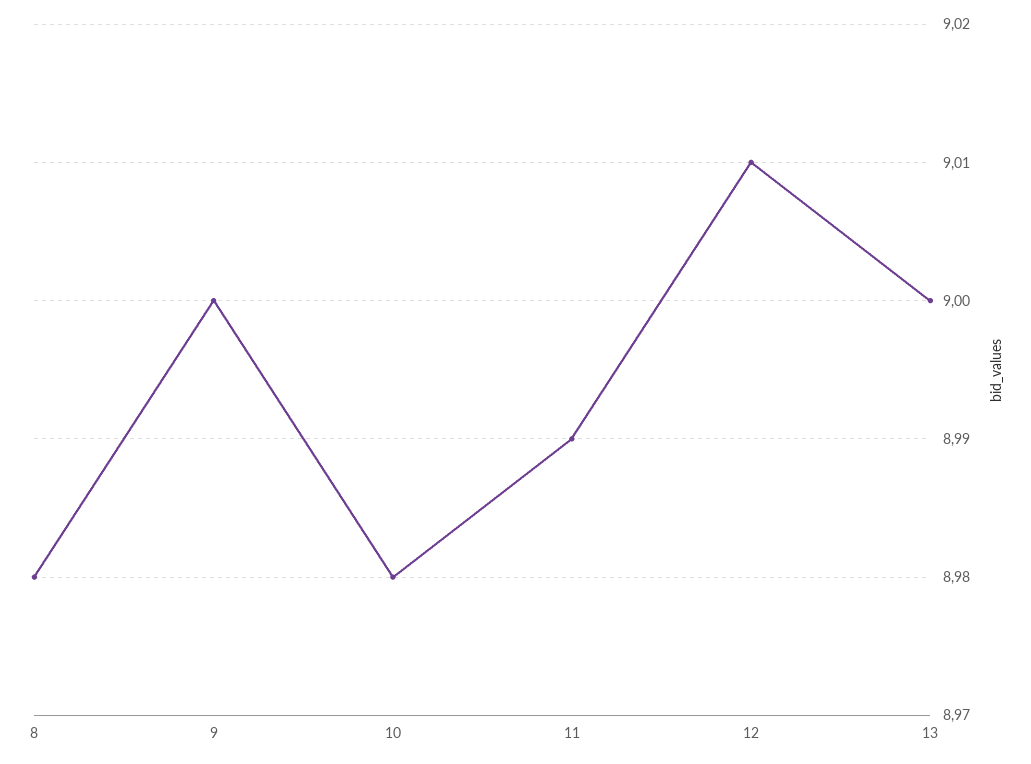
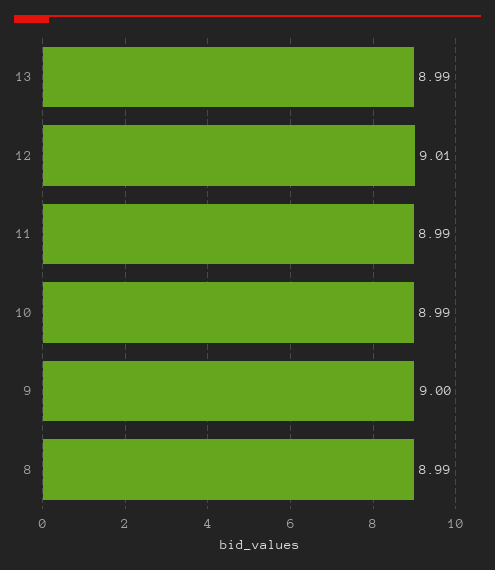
8: 8.98 -> 8.99
10: 8.98 -> 8.99
13: 9 -> 8.99

